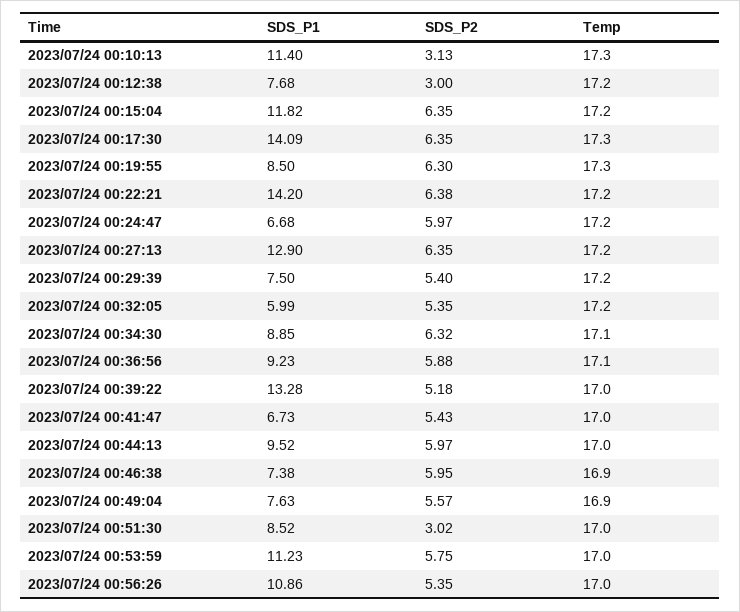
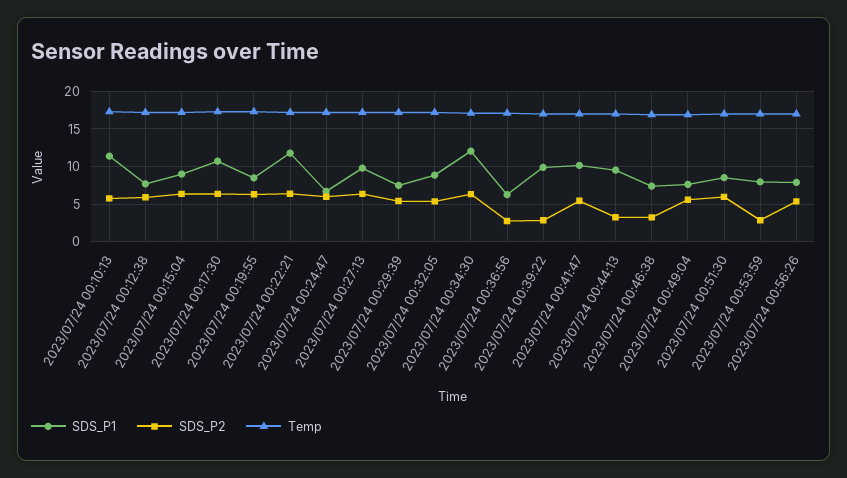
SDS_P2, 2023/07/24 00:10:13: 3.13 -> 6
SDS_P2, 2023/07/24 00:12:38: 3 -> 6
SDS_P1, 2023/07/24 00:15:04: 11.82 -> 9
SDS_P1, 2023/07/24 00:17:30: 14.09 -> 11
SDS_P1, 2023/07/24 00:22:21: 14.2 -> 12
SDS_P1, 2023/07/24 00:27:13: 12.9 -> 10
SDS_P1, 2023/07/24 00:32:05: 5.99 -> 9
SDS_P1, 2023/07/24 00:34:30: 8.85 -> 12
SDS_P1, 2023/07/24 00:36:56: 9.23 -> 6
SDS_P2, 2023/07/24 00:36:56: 5.88 -> 3
SDS_P1, 2023/07/24 00:39:22: 13.28 -> 10
SDS_P2, 2023/07/24 00:39:22: 5.18 -> 3
SDS_P1, 2023/07/24 00:41:47: 6.73 -> 10
SDS_P2, 2023/07/24 00:44:13: 5.97 -> 3
SDS_P2, 2023/07/24 00:46:38: 5.95 -> 3
SDS_P2, 2023/07/24 00:51:30: 3.02 -> 6
SDS_P1, 2023/07/24 00:53:59: 11.23 -> 8
SDS_P2, 2023/07/24 00:53:59: 5.75 -> 3
SDS_P1, 2023/07/24 00:56:26: 10.86 -> 8

